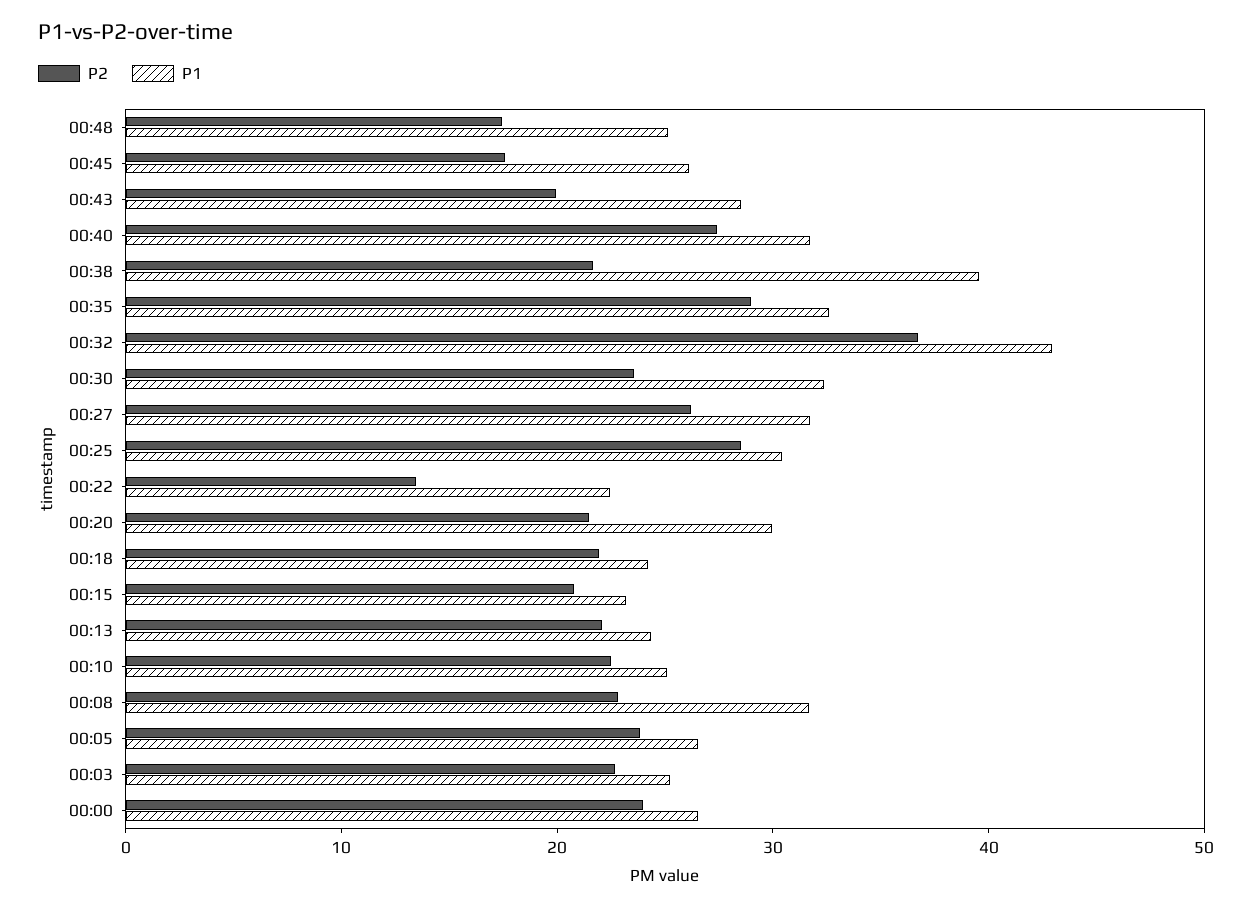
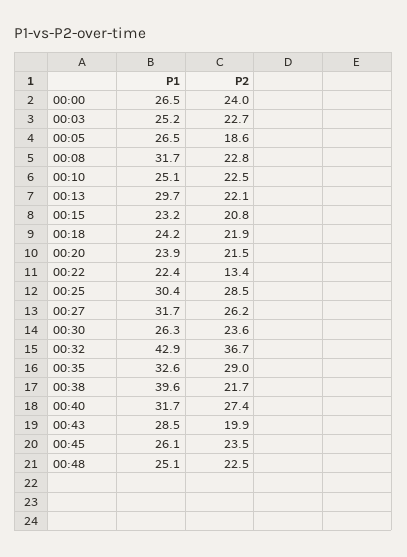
P2, 00:48: 18 -> 22.5
P2, 00:45: 18 -> 23.5
P1, 00:30: 32 -> 26.3
P1, 00:20: 30 -> 23.9
P1, 00:13: 24 -> 29.7
P2, 00:05: 24 -> 18.6

